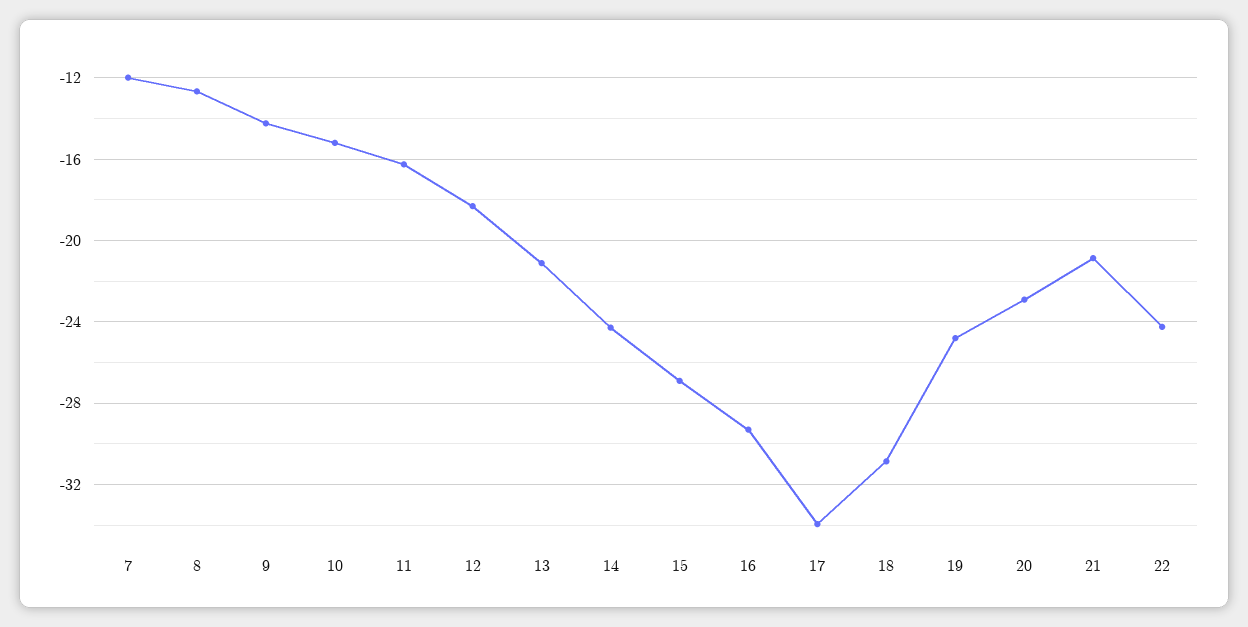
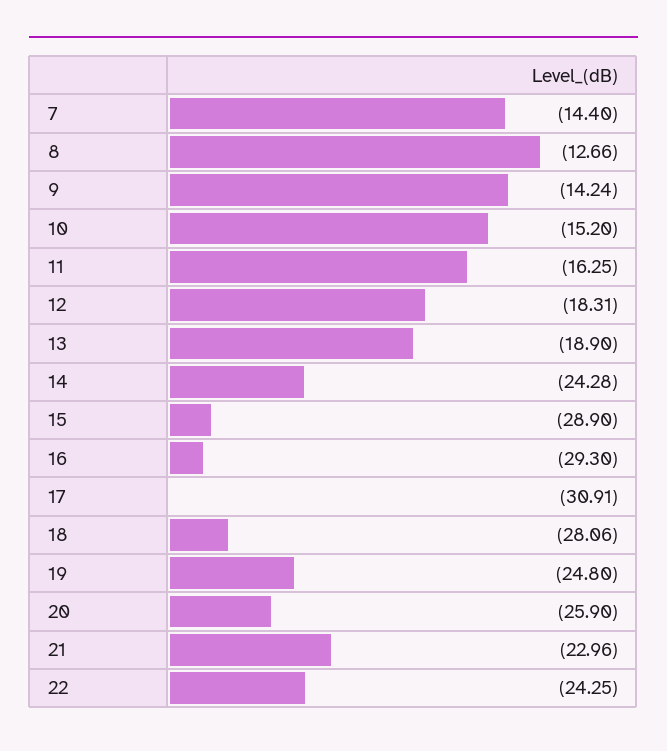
7: -12 -> -14.4
13: -21 -> -18.9
15: -27 -> -28.9
17: -34 -> -30.91
18: -31 -> -28.06
20: -23 -> -25.9
21: -21 -> -22.96

